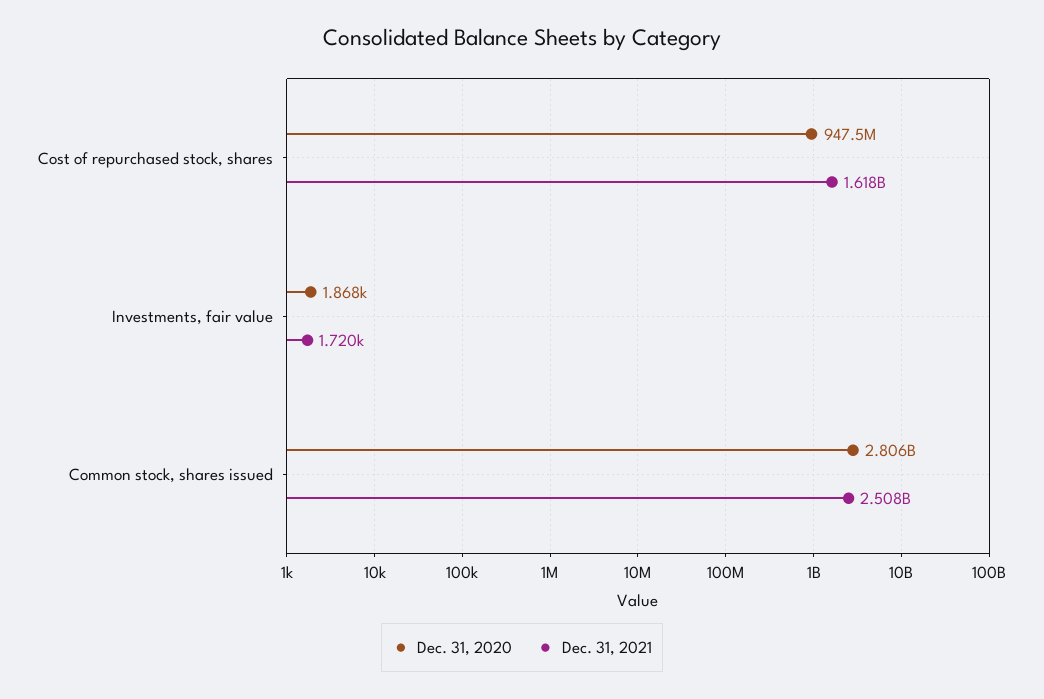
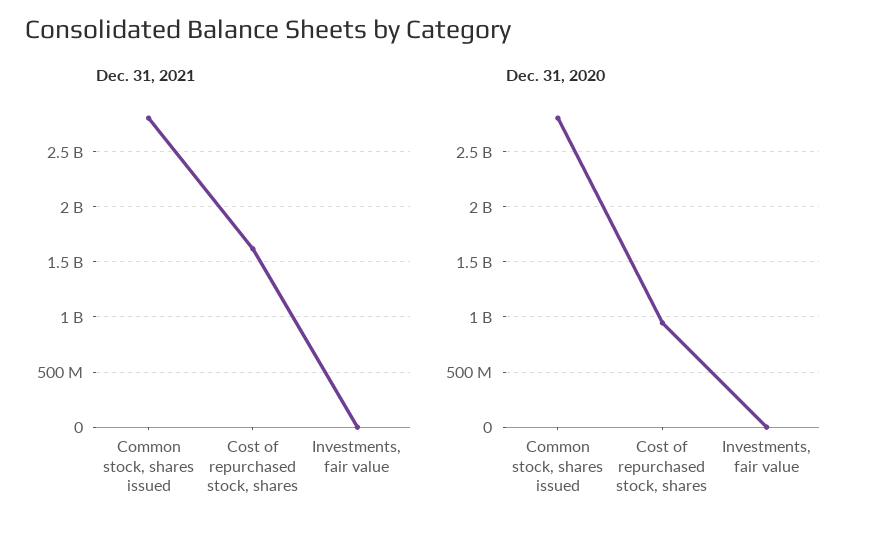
Dec. 31, 2021, Common stock, shares issued: 2508000000 -> 2800000000

